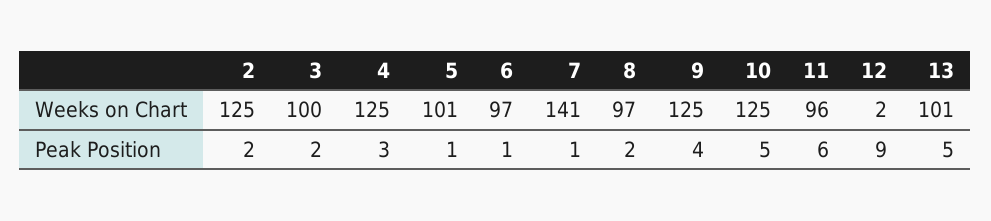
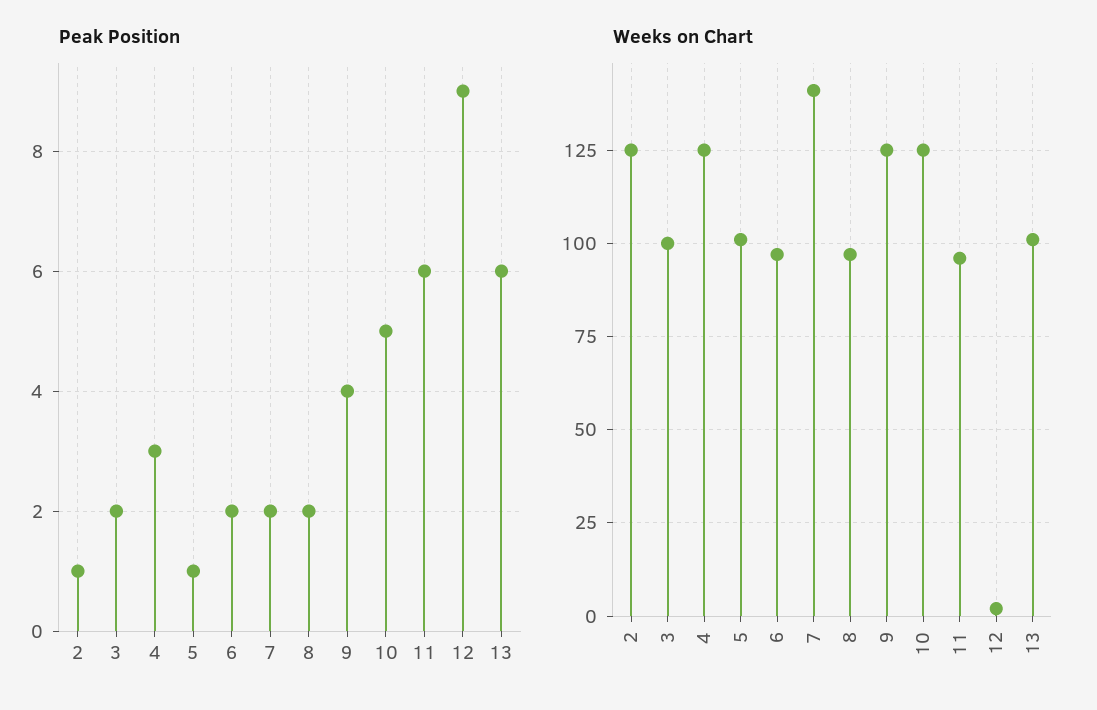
Peak Position, 2: 2 -> 1
Peak Position, 6: 1 -> 2
Peak Position, 7: 1 -> 2
Peak Position, 13: 5 -> 6

